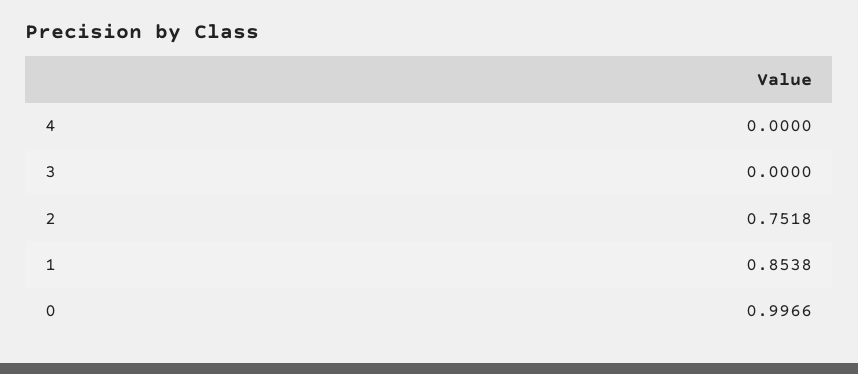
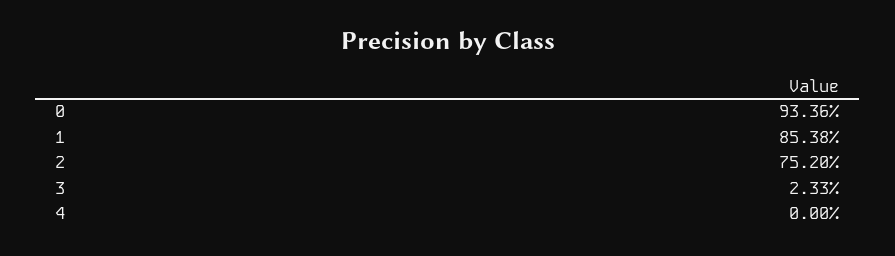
3: 0 -> 0.0233
2: 0.7518 -> 0.752
0: 0.9966 -> 0.9336

